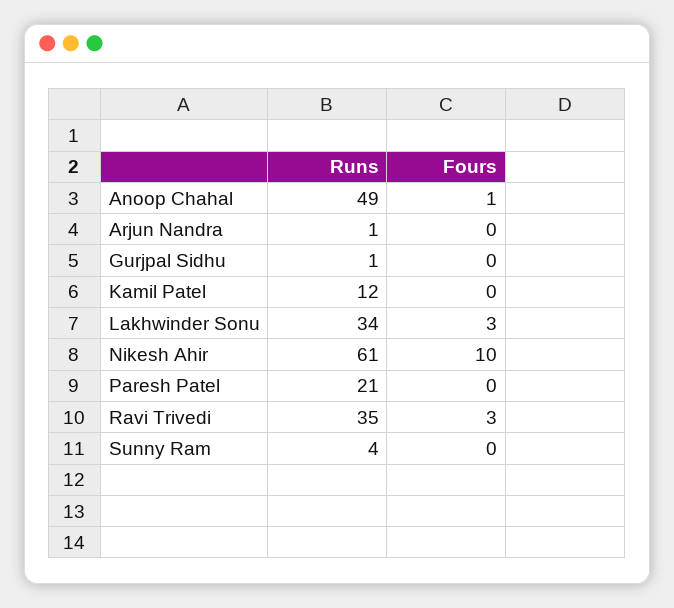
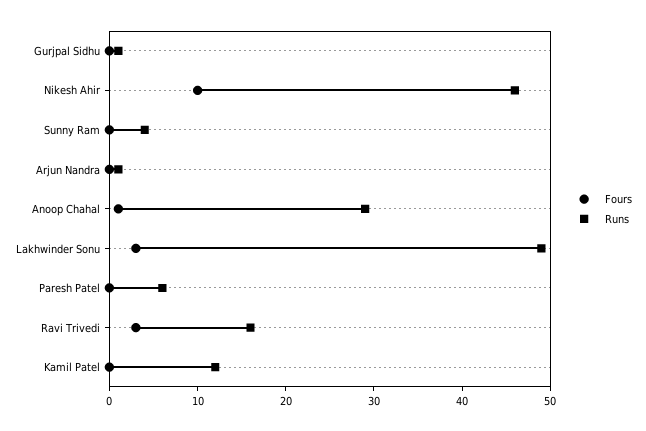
Runs, Anoop Chahal: 49 -> 29
Runs, Lakhwinder Sonu: 34 -> 49
Runs, Nikesh Ahir: 61 -> 46
Runs, Paresh Patel: 21 -> 6
Runs, Ravi Trivedi: 35 -> 16

